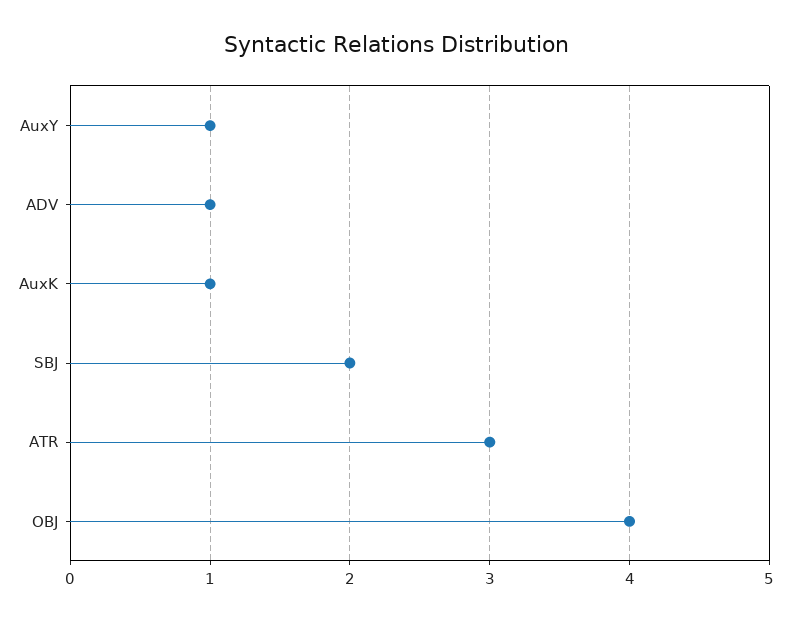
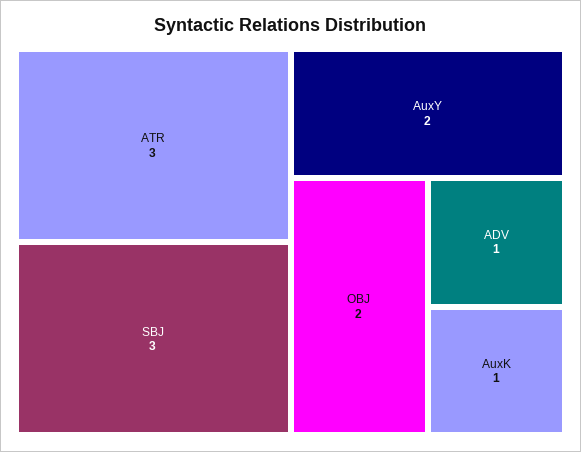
AuxY: 1 -> 2
SBJ: 2 -> 3
OBJ: 4 -> 2

